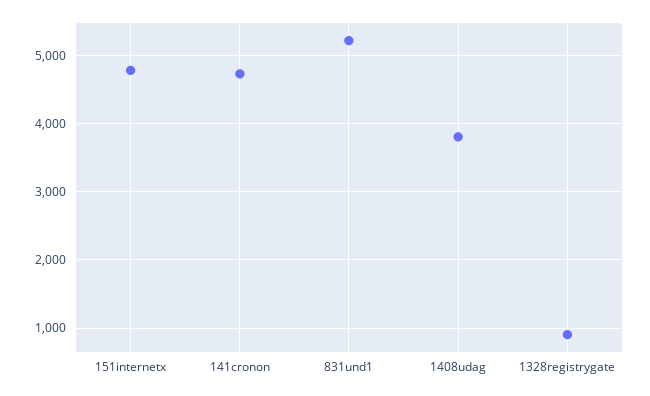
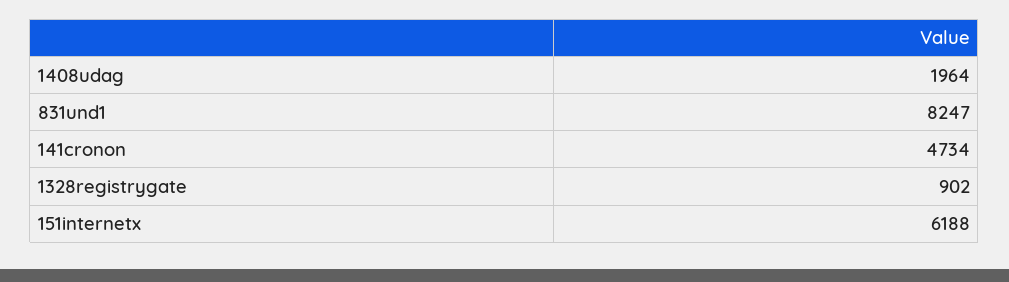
151internetx: 4800 -> 6188
831und1: 5200 -> 8247
1408udag: 3800 -> 1964

